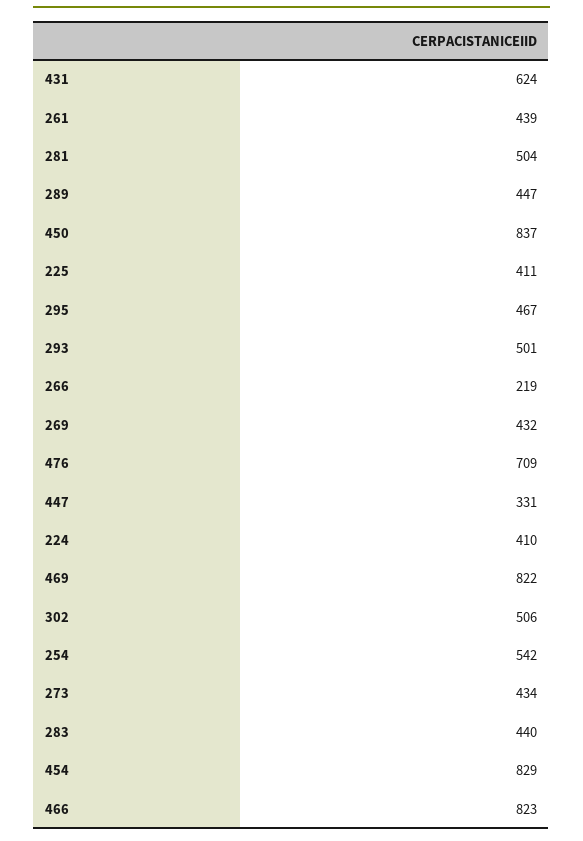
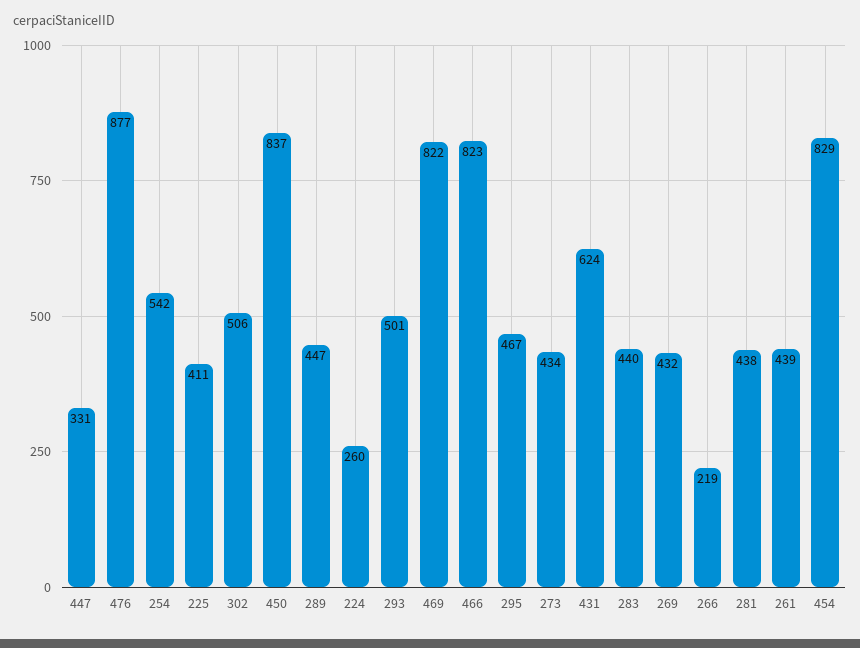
281: 504 -> 438
476: 709 -> 877
224: 410 -> 260

